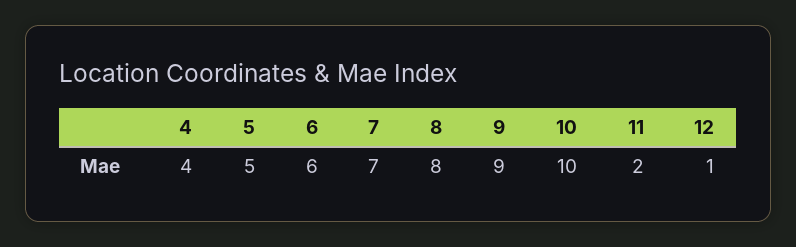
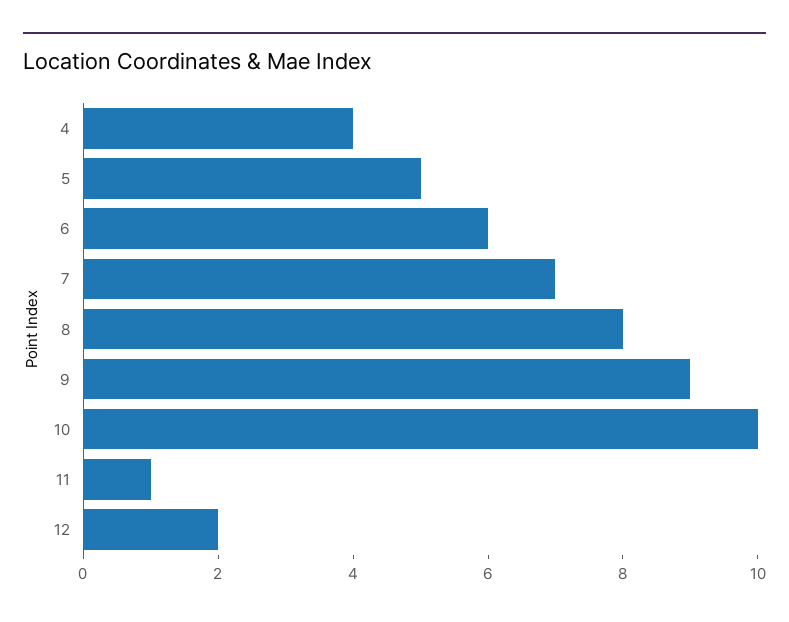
11: 2 -> 1
12: 1 -> 2

